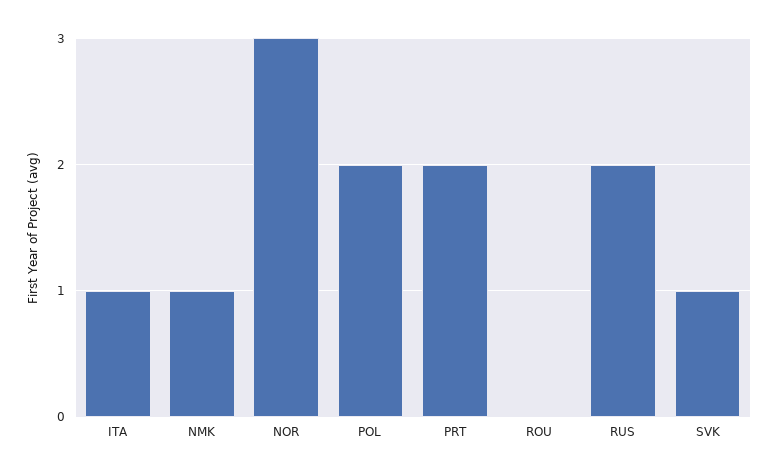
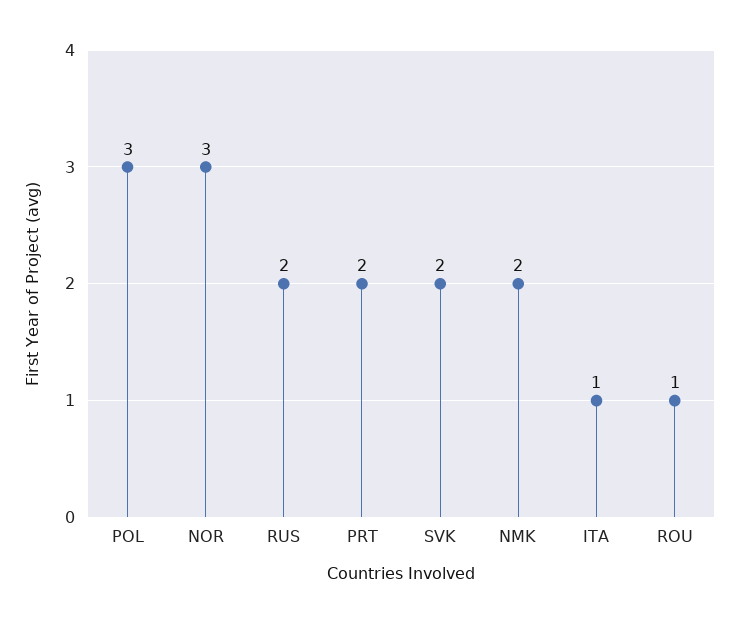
NMK: 1 -> 2
POL: 2 -> 3
ROU: 0 -> 1
SVK: 1 -> 2

